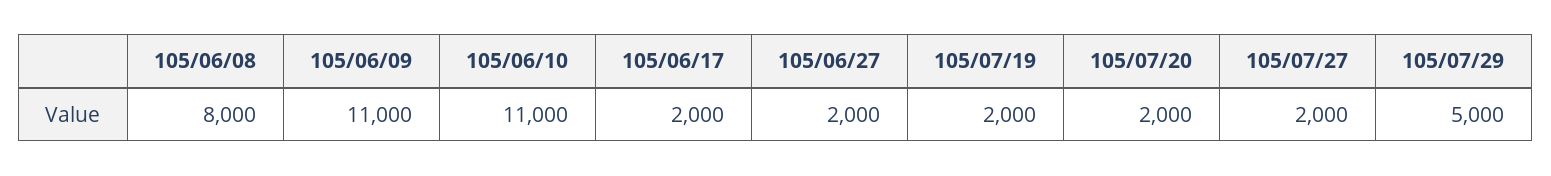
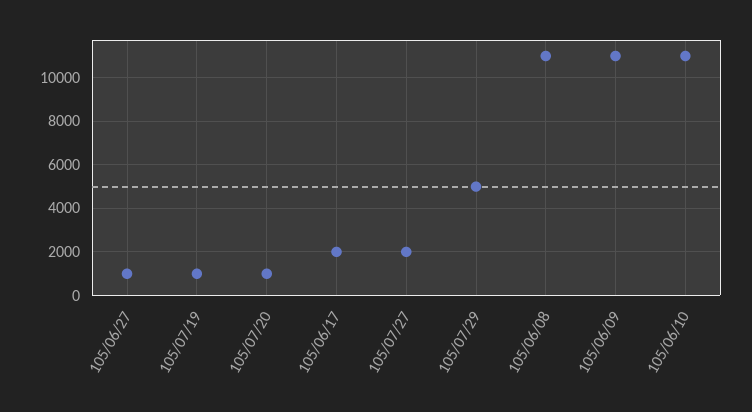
105/06/08: 8000 -> 11000
105/06/27: 2000 -> 1000
105/07/19: 2000 -> 1000
105/07/20: 2000 -> 1000

